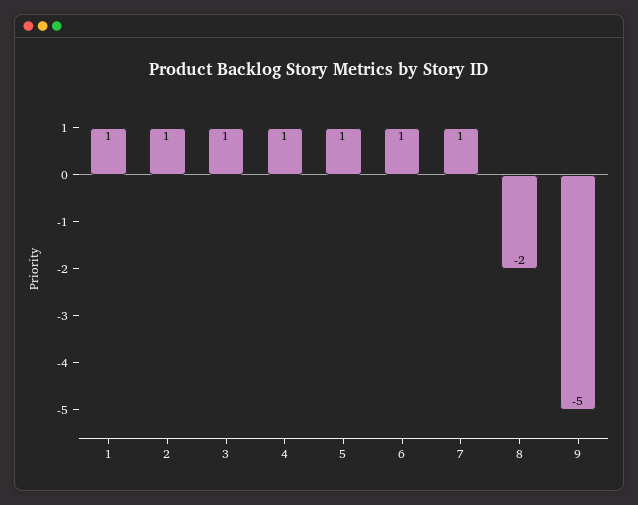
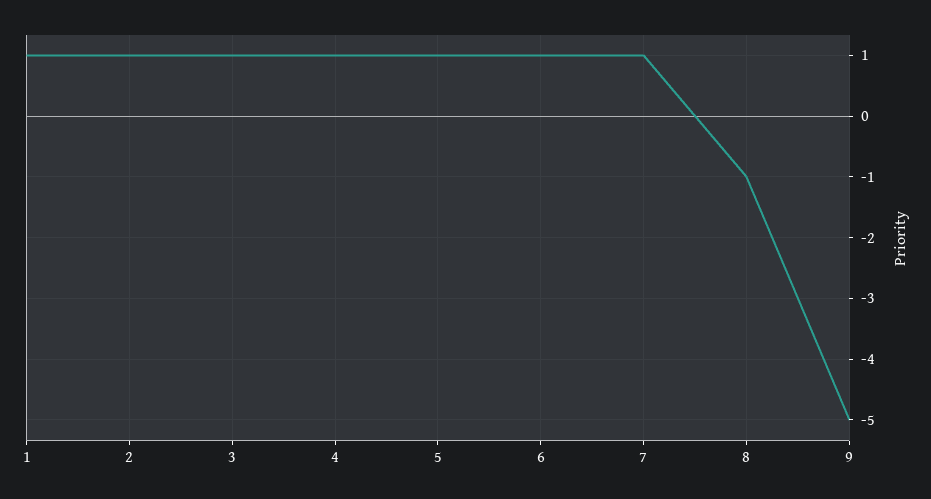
8: -2 -> -1

